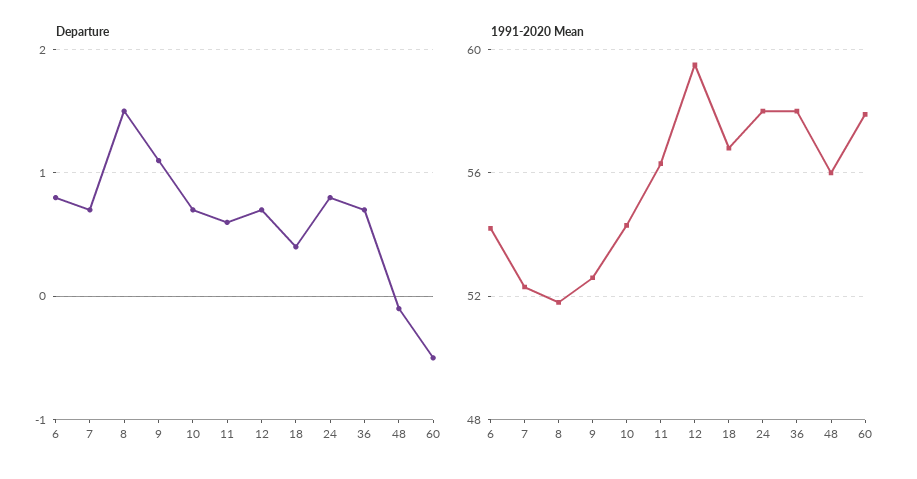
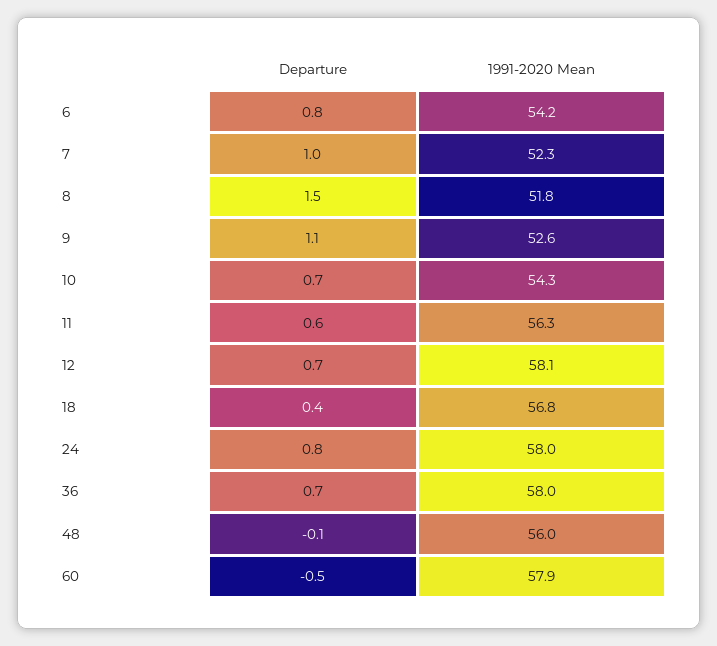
Departure, 7: 0.7 -> 1
1991-2020 Mean, 12: 59.5 -> 58.1

